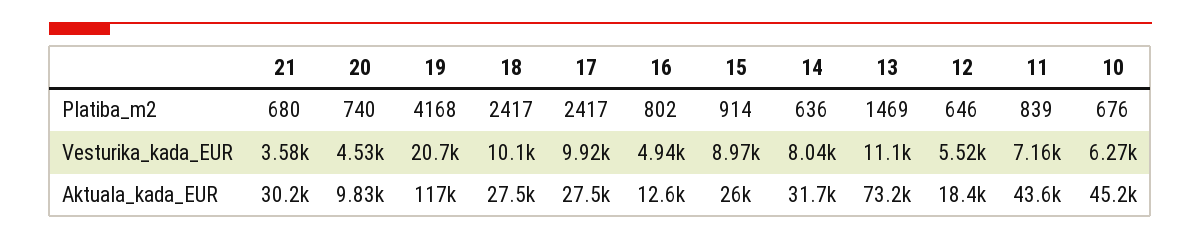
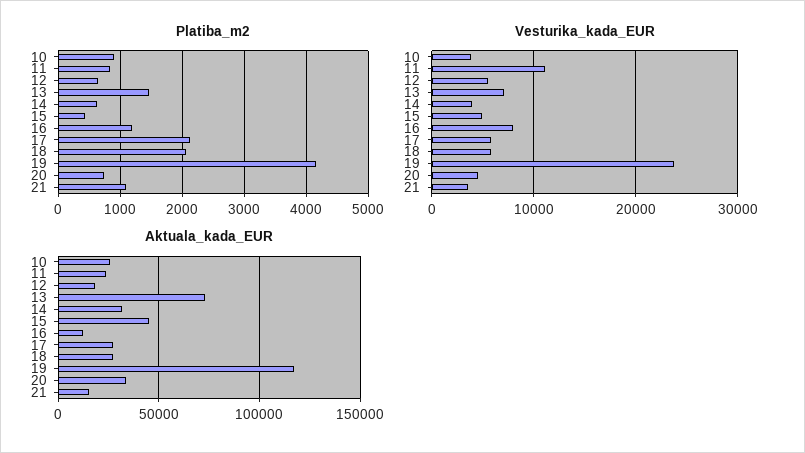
Platiba_m2, 21: 680 -> 1100
Platiba_m2, 18: 2417 -> 2100
Platiba_m2, 17: 2417 -> 2100
Platiba_m2, 16: 802 -> 1200
Platiba_m2, 15: 914 -> 400
Platiba_m2, 10: 676 -> 900
Vesturika_kada_EUR, 19: 20700 -> 24000
Vesturika_kada_EUR, 18: 10100 -> 6000
Vesturika_kada_EUR, 17: 9920 -> 6000
Vesturika_kada_EUR, 16: 4940 -> 8000
Vesturika_kada_EUR, 15: 8970 -> 5000
Vesturika_kada_EUR, 14: 8040 -> 4000
Vesturika_kada_EUR, 13: 11100 -> 7000
Vesturika_kada_EUR, 11: 7160 -> 11000
Vesturika_kada_EUR, 10: 6270 -> 4000
Aktuala_kada_EUR, 21: 30200 -> 15000
Aktuala_kada_EUR, 20: 9830 -> 35000
Aktuala_kada_EUR, 15: 26000 -> 45000
Aktuala_kada_EUR, 11: 43600 -> 25000
Aktuala_kada_EUR, 10: 45200 -> 25000

